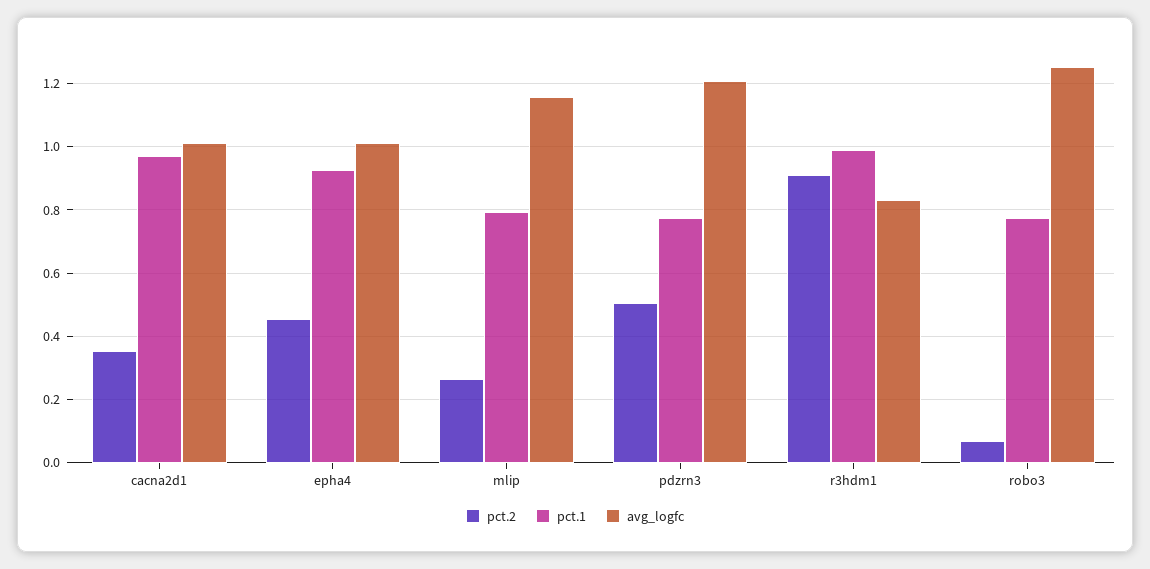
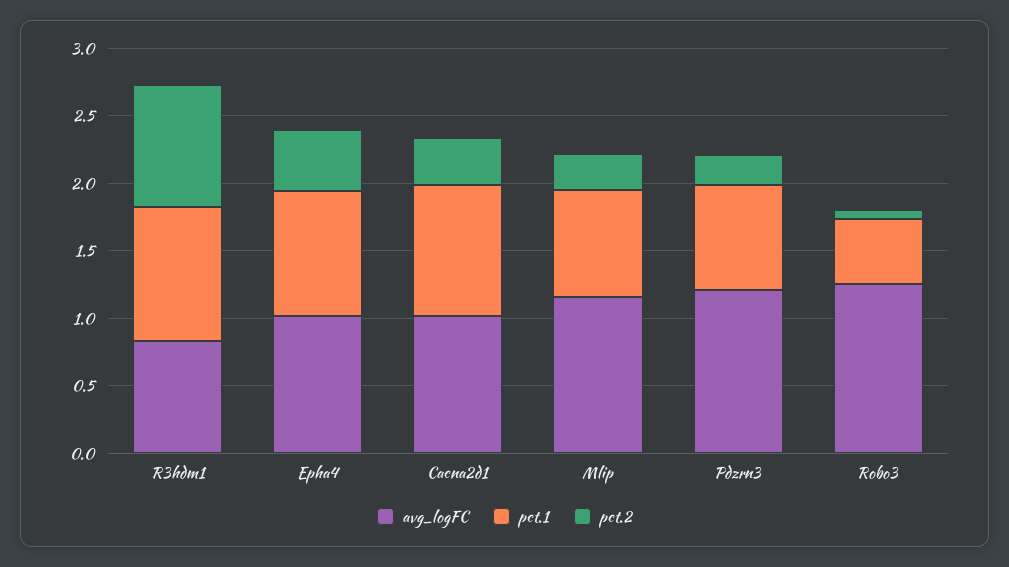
pct.2, pdzrn3: 0.5 -> 0.2
pct.1, robo3: 0.78 -> 0.5

